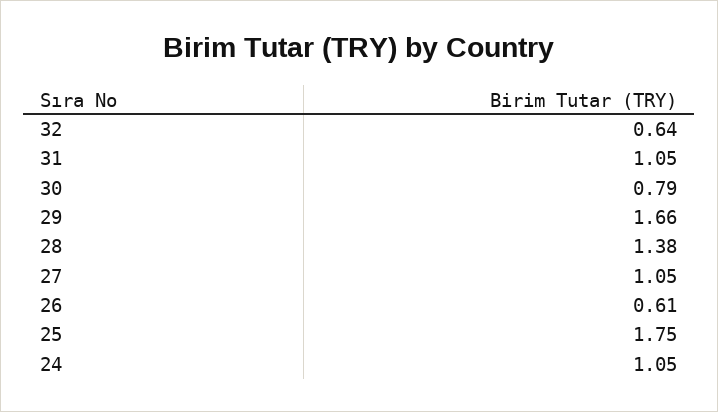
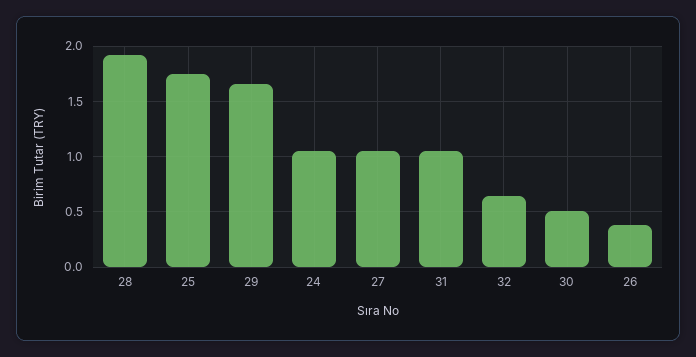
30: 0.79 -> 0.5
28: 1.38 -> 1.9
26: 0.61 -> 0.4

